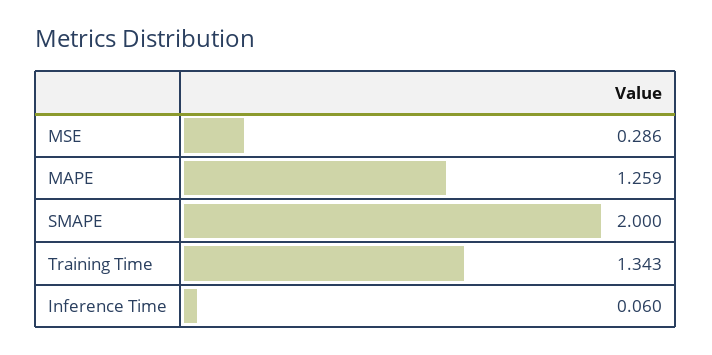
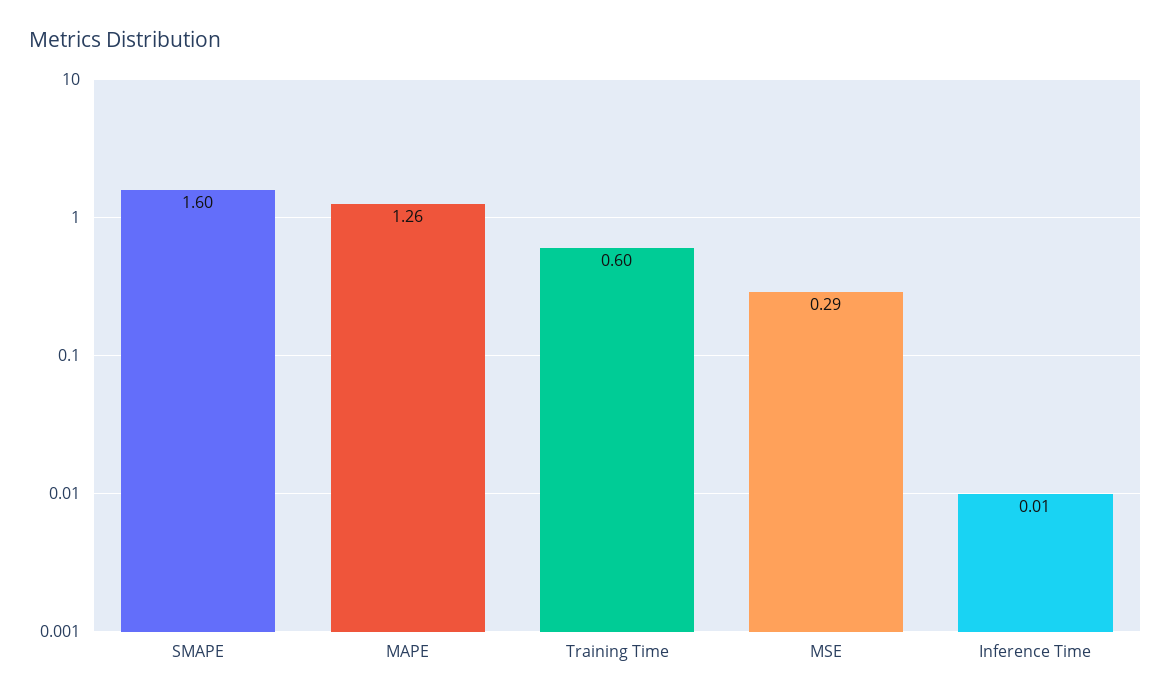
SMAPE: 2 -> 1.6
Training Time: 1.343 -> 0.6
Inference Time: 0.06 -> 0.01

